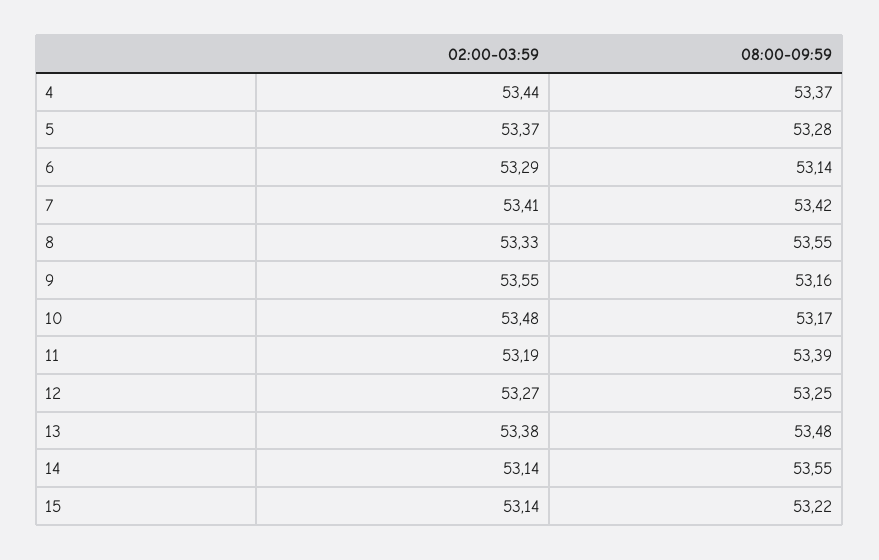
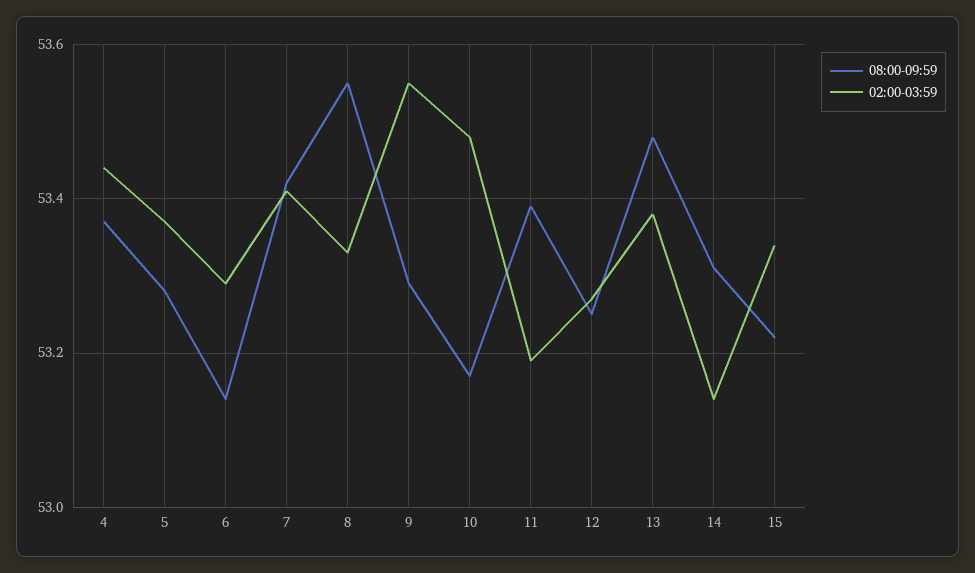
08:00-09:59, 9: 53.16 -> 53.3
08:00-09:59, 14: 53.55 -> 53.3
02:00-03:59, 15: 53.14 -> 53.35

